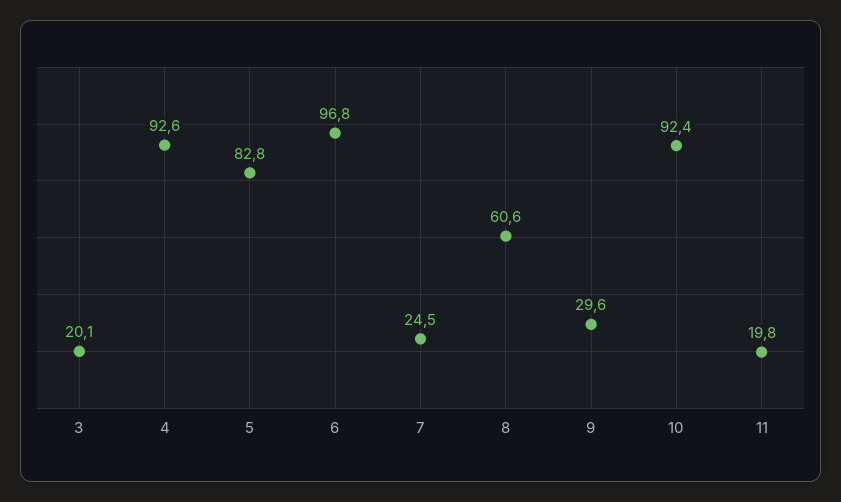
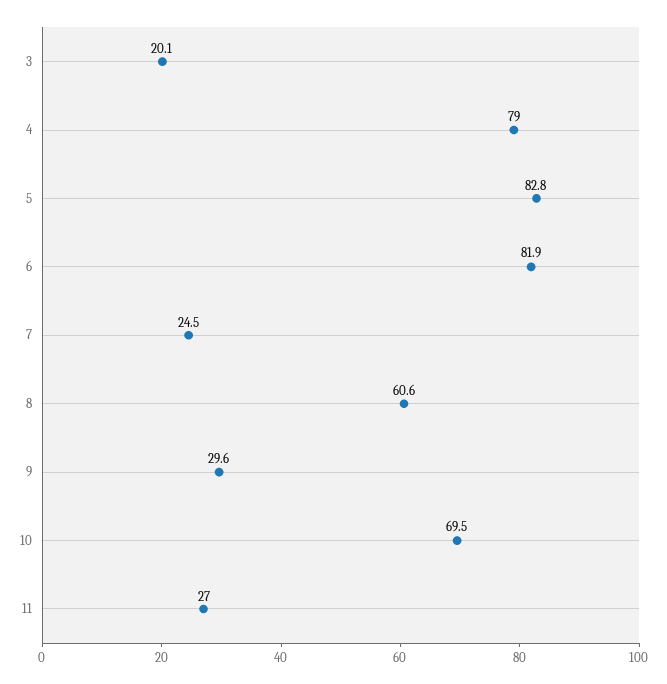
4: 92.6 -> 79
6: 96.8 -> 81.9
10: 92.4 -> 69.5
11: 19.8 -> 27

